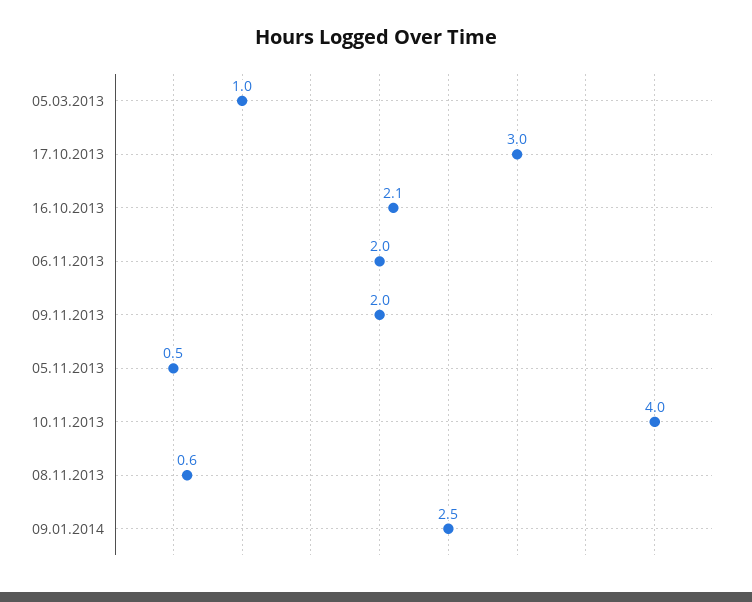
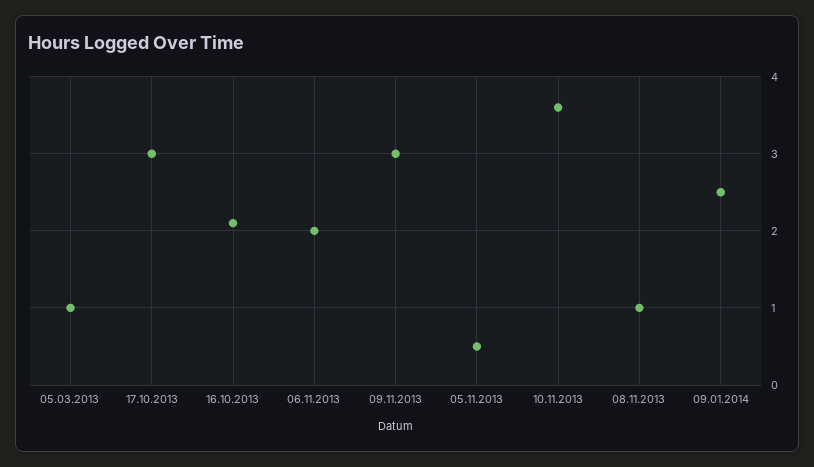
09.11.2013: 2 -> 3
10.11.2013: 4 -> 3.6
08.11.2013: 0.6 -> 1

